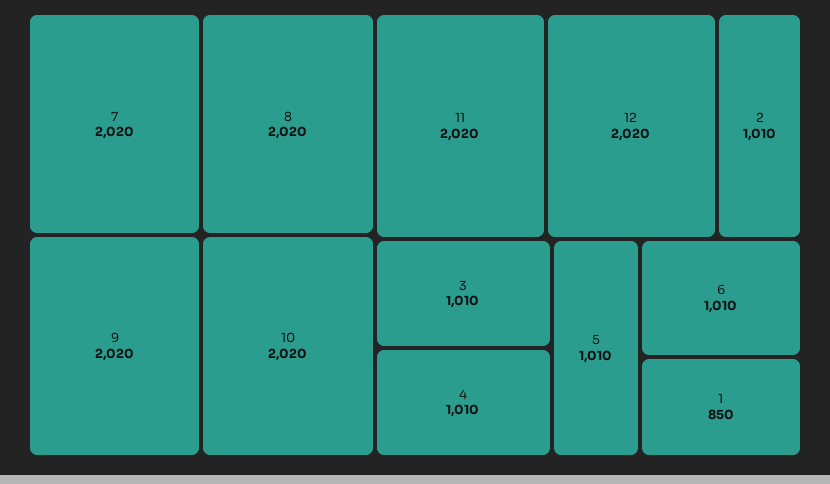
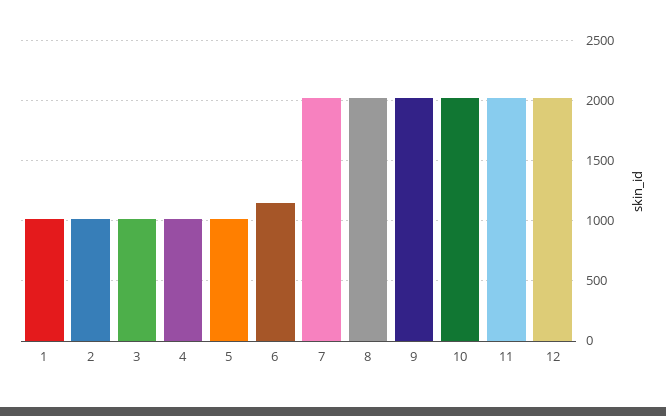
6: 1010 -> 1150
1: 850 -> 1000

